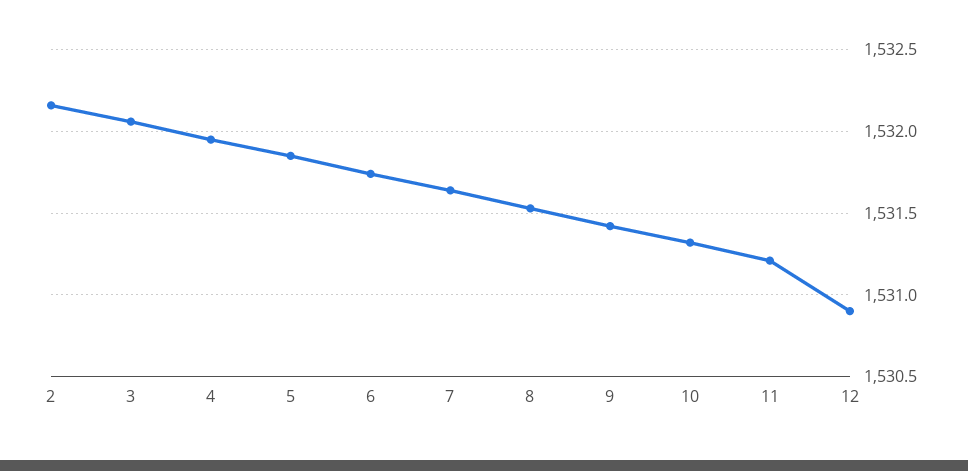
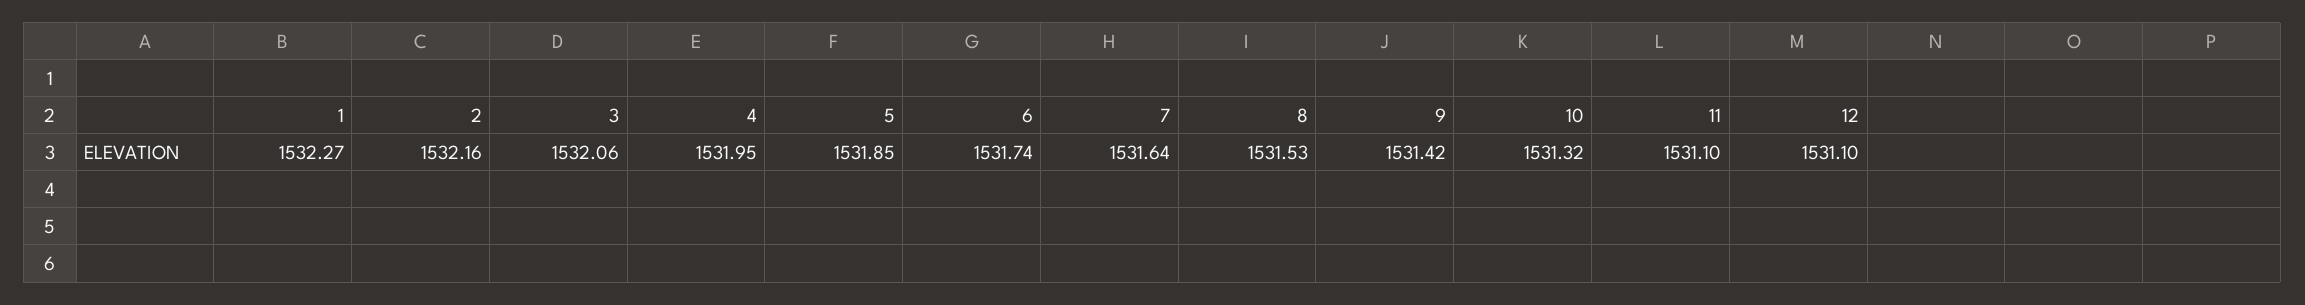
11: 1531.2 -> 1531.1
12: 1530.9 -> 1531.1
1: none -> 1532.27

